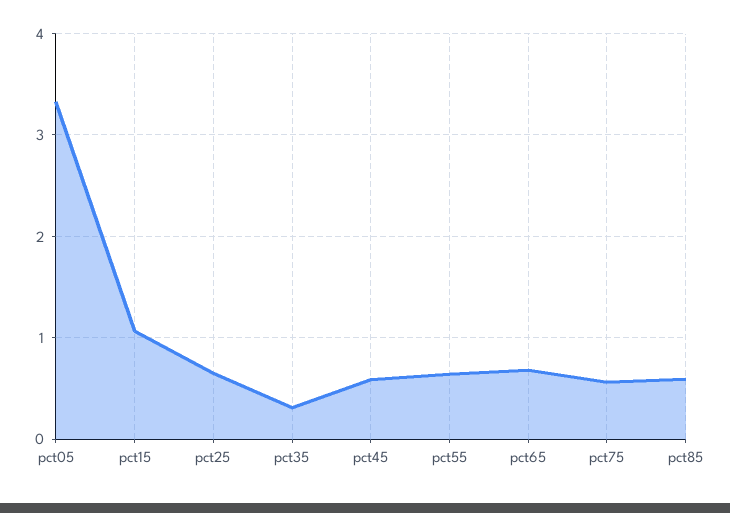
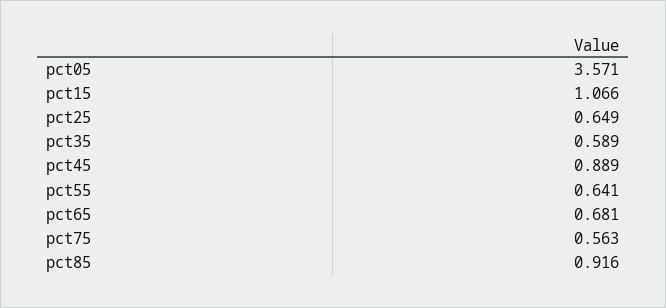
pct05: 3.3 -> 3.571
pct35: 0.3 -> 0.589
pct45: 0.6 -> 0.889
pct85: 0.6 -> 0.916

